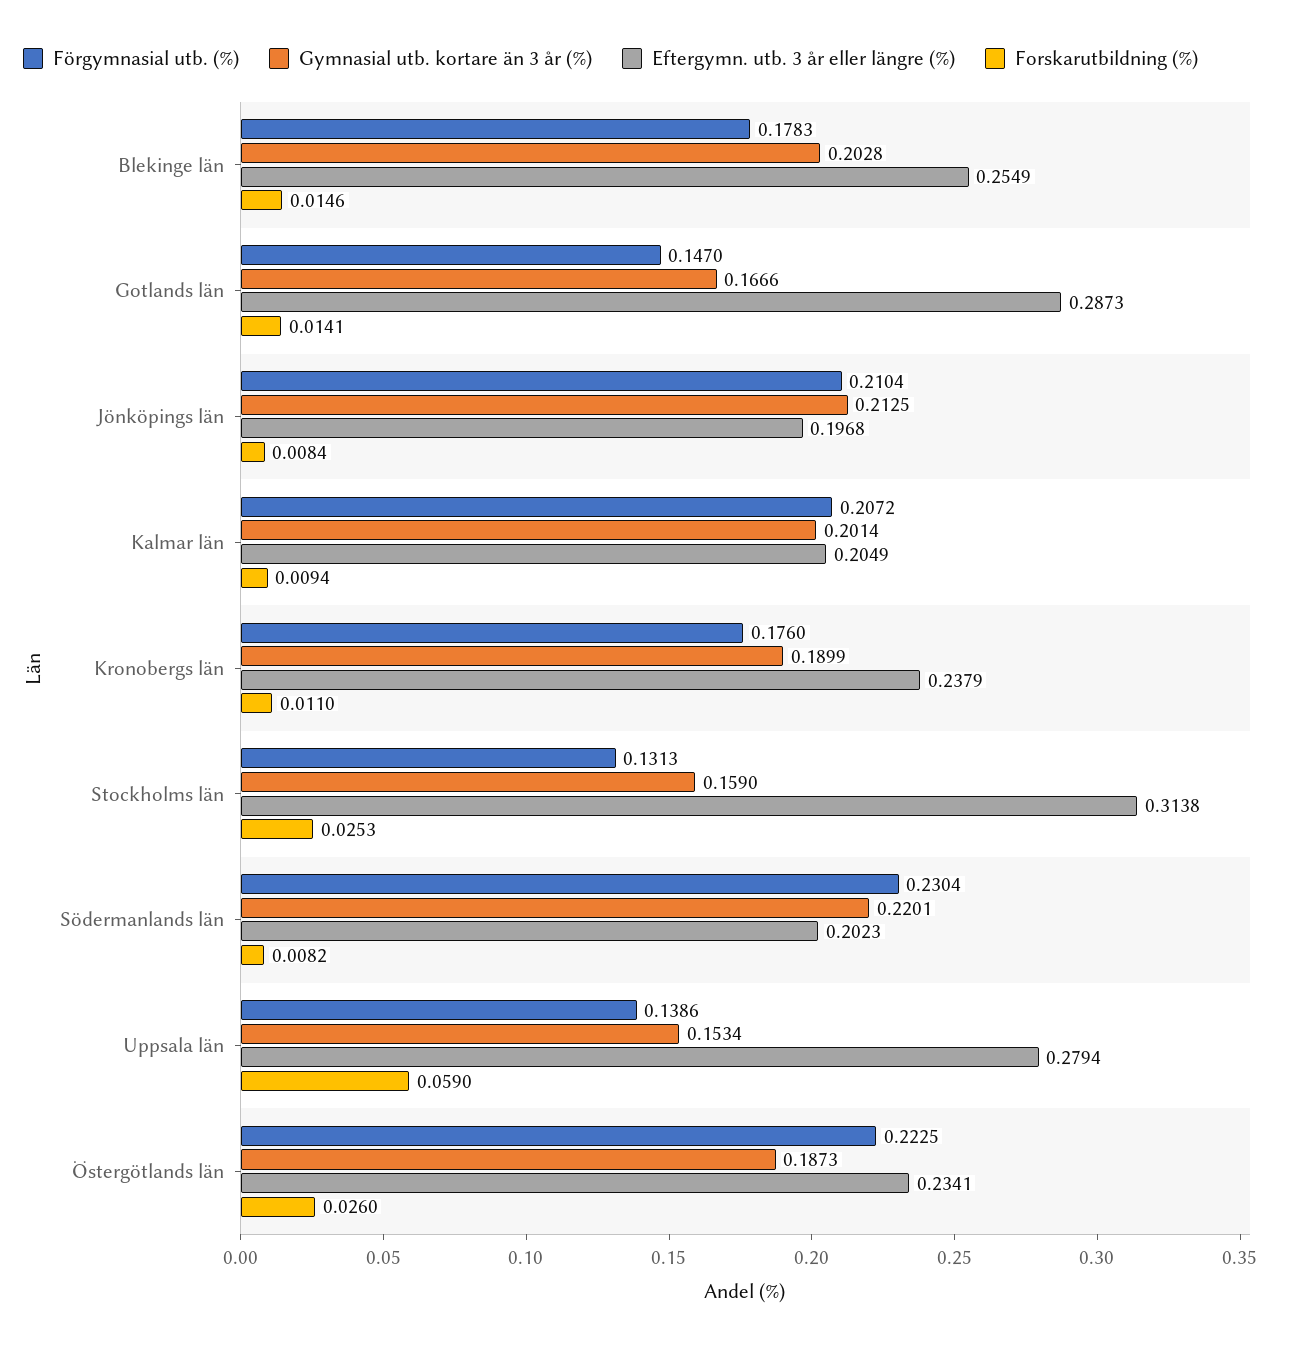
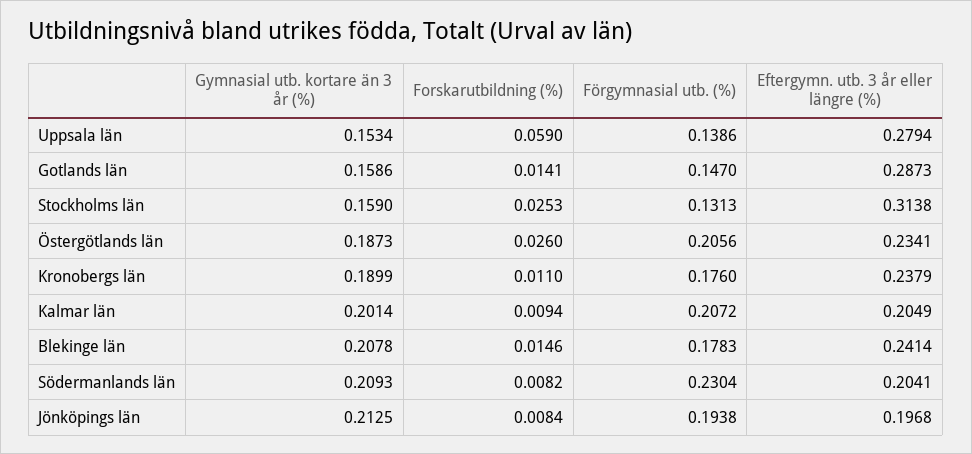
Gymnasial utb. kortare än 3 år (%), Blekinge län: 0.2028 -> 0.2078
Eftergymn. utb. 3 år eller längre (%), Blekinge län: 0.2549 -> 0.2414
Gymnasial utb. kortare än 3 år (%), Gotlands län: 0.1666 -> 0.1586
Förgymnasial utb. (%), Jönköpings län: 0.2104 -> 0.1938
Gymnasial utb. kortare än 3 år (%), Södermanlands län: 0.2201 -> 0.2093
Eftergymn. utb. 3 år eller längre (%), Södermanlands län: 0.2023 -> 0.2041
Förgymnasial utb. (%), Östergötlands län: 0.2225 -> 0.2056

